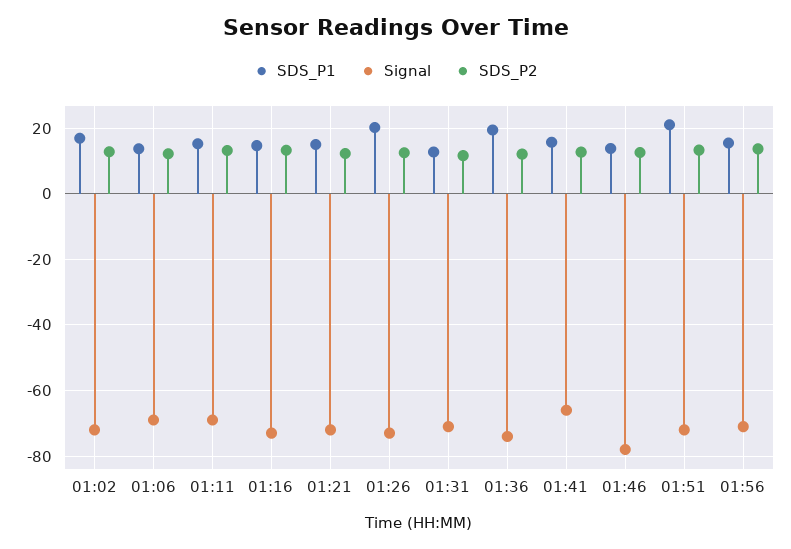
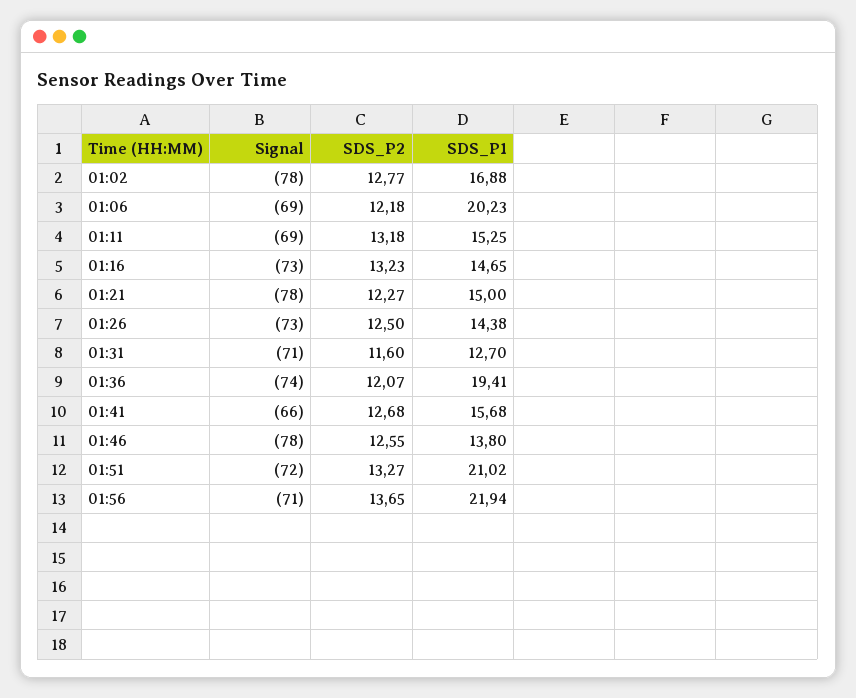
Signal, 01:02: -72 -> -78
SDS_P1, 01:06: 14 -> 20.23
Signal, 01:21: -72 -> -78
SDS_P1, 01:26: 20 -> 14.38
SDS_P1, 01:56: 16 -> 21.94

